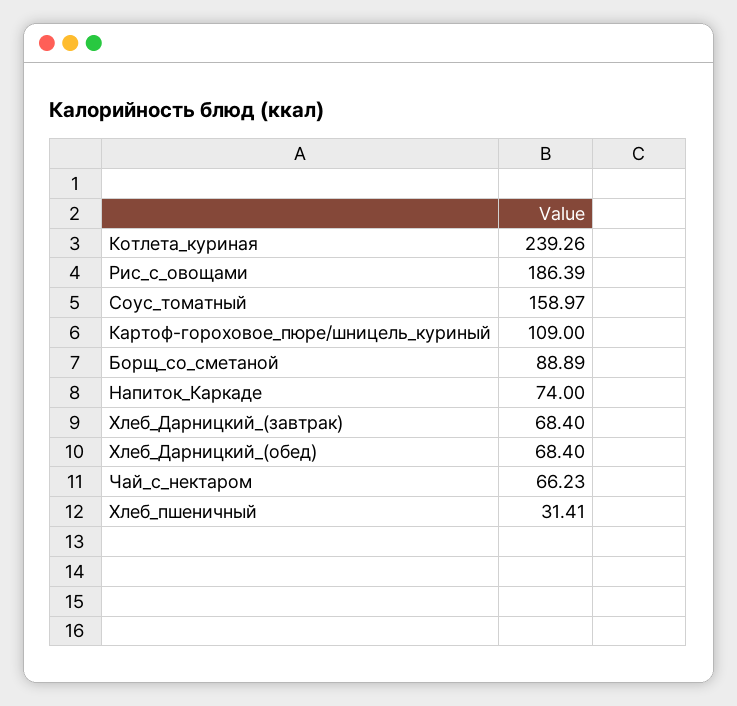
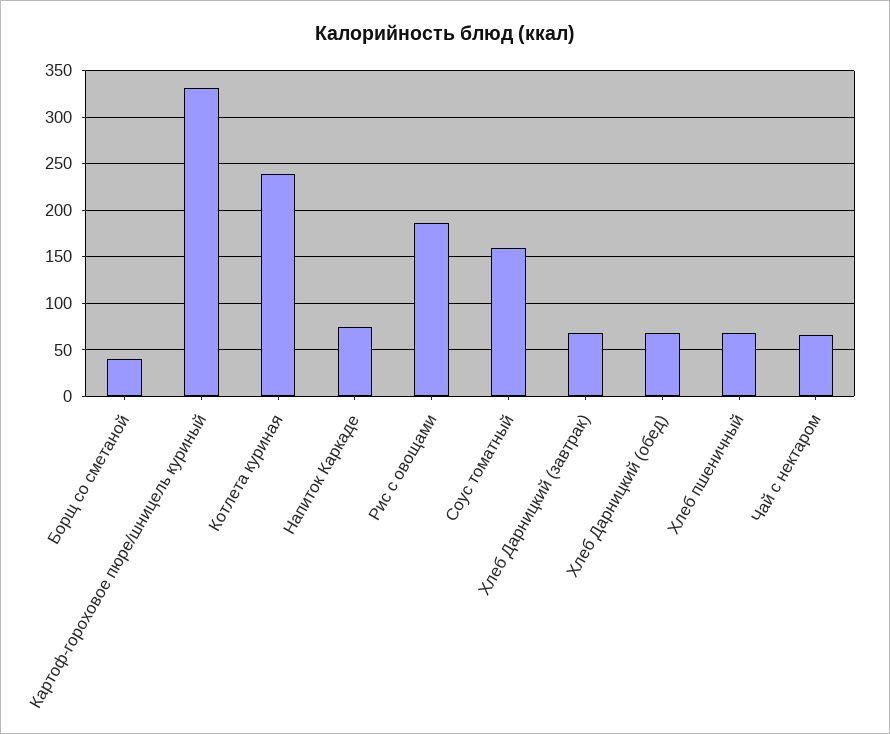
Картоф-гороховое_пюре/шницель_куриный: 109 -> 330
Борщ_со_сметаной: 88.89 -> 40
Хлеб_пшеничный: 31.41 -> 70

